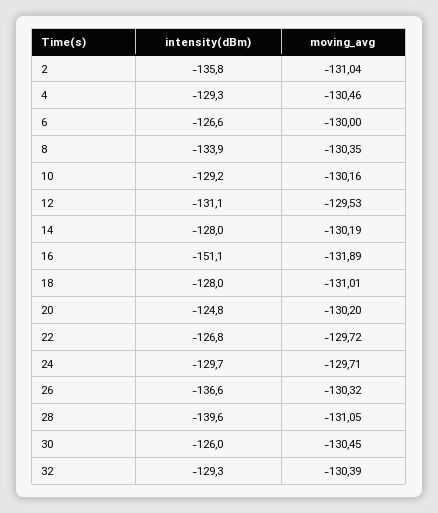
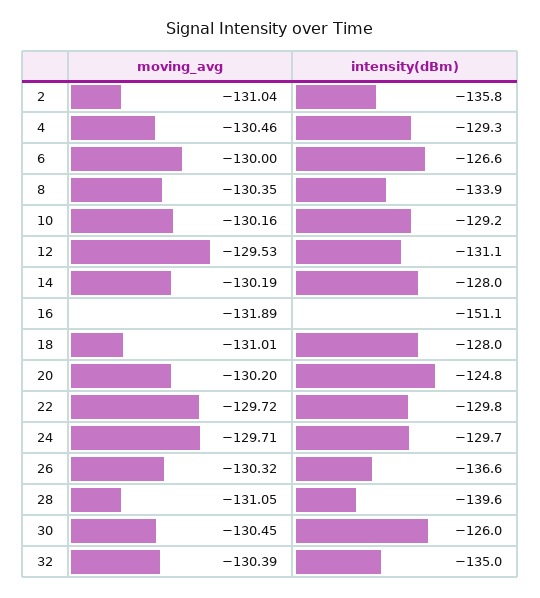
intensity(dBm), 22: -126.8 -> -129.8
intensity(dBm), 32: -129.3 -> -135

